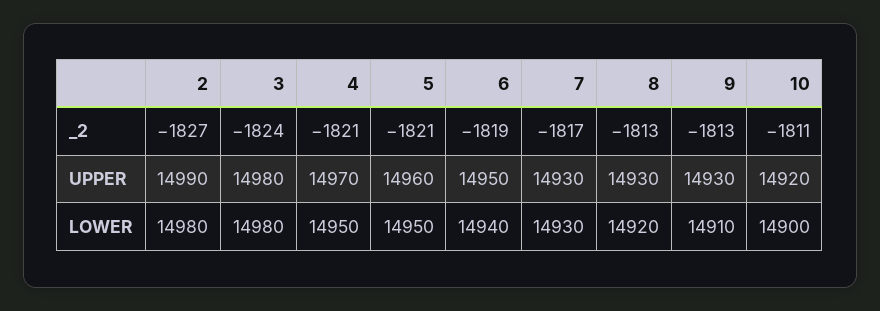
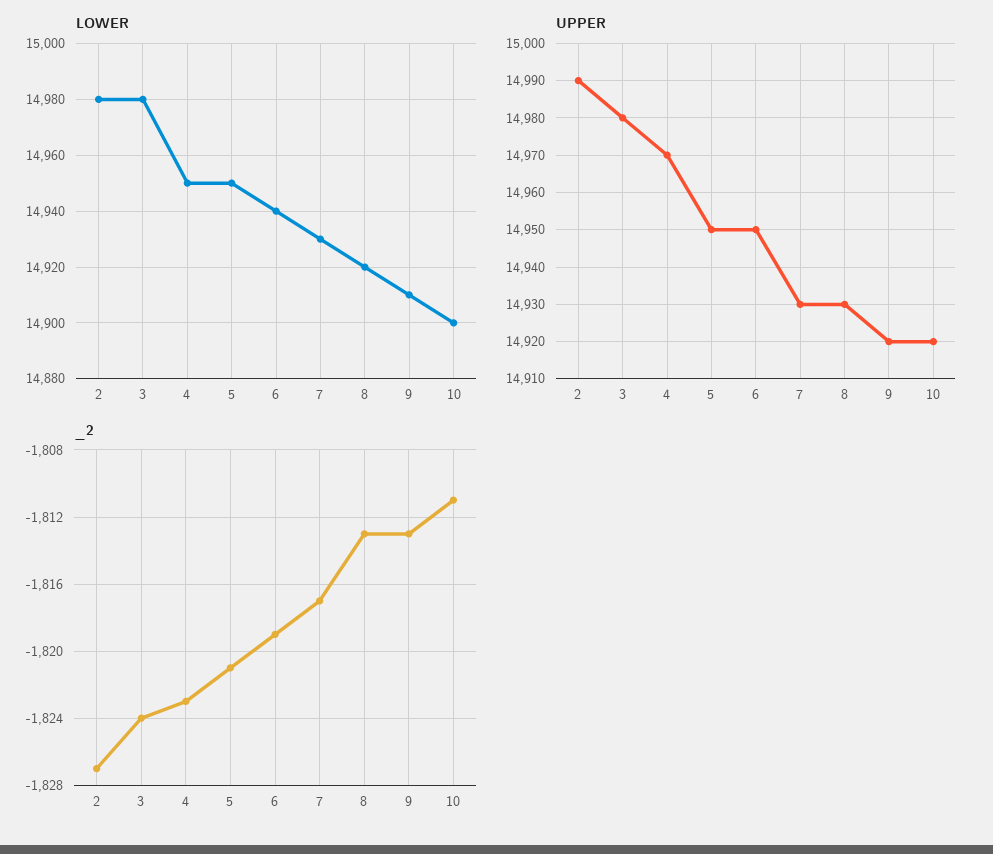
_2, 4: -1821 -> -1823
UPPER, 5: 14960 -> 14950
UPPER, 9: 14930 -> 14920

